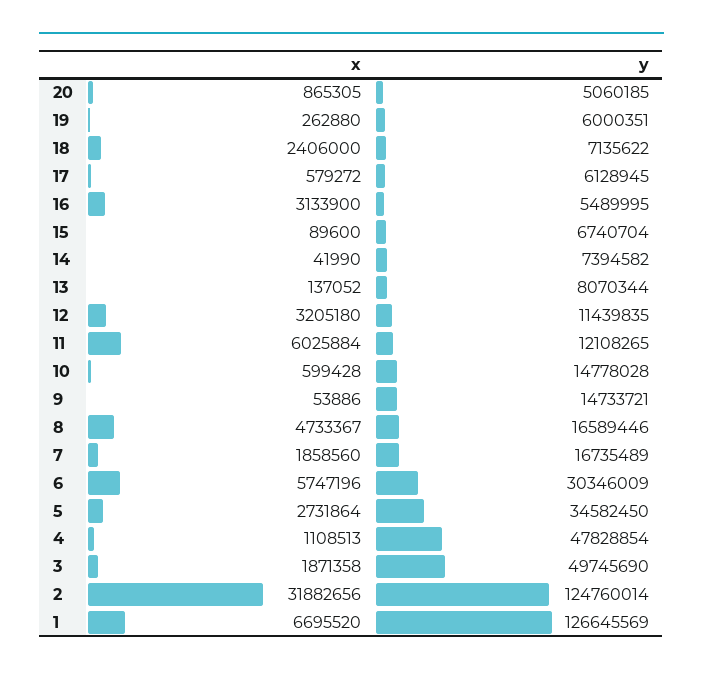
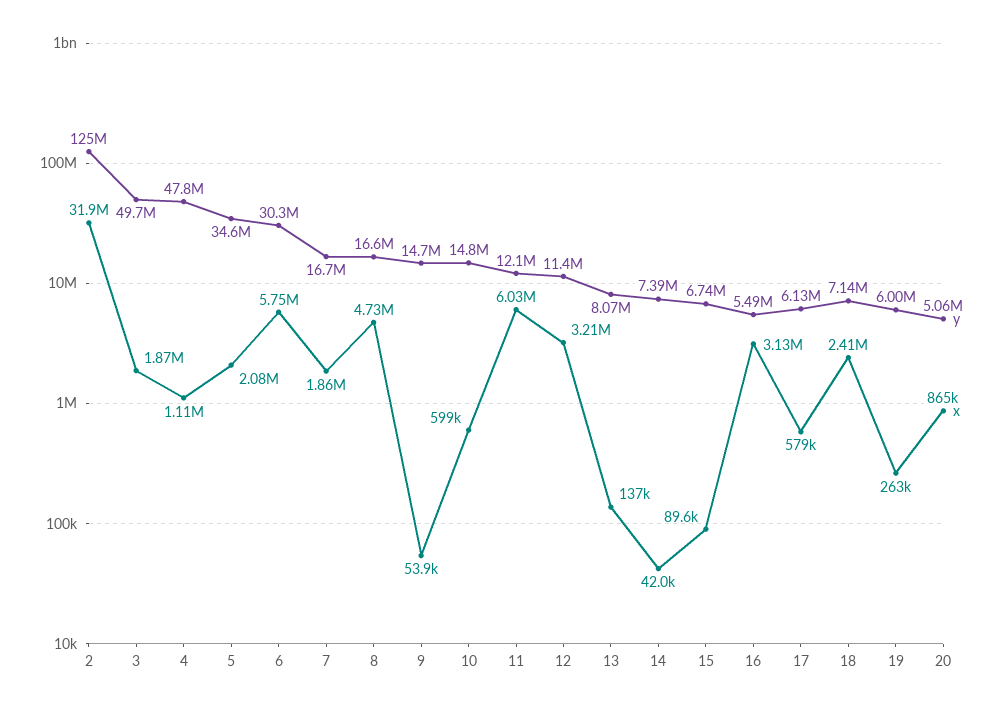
x, 5: 2731864 -> 2080000
x, 1: 6695520 -> none
y, 1: 126645569 -> none

